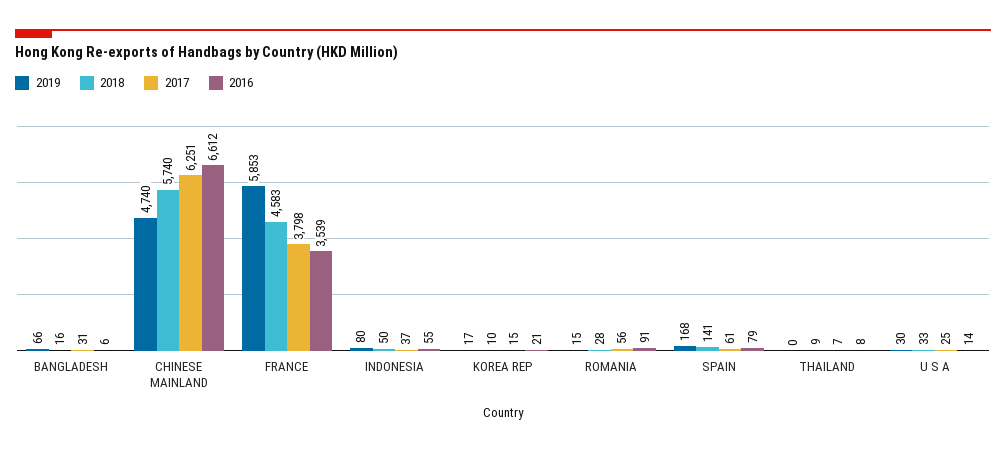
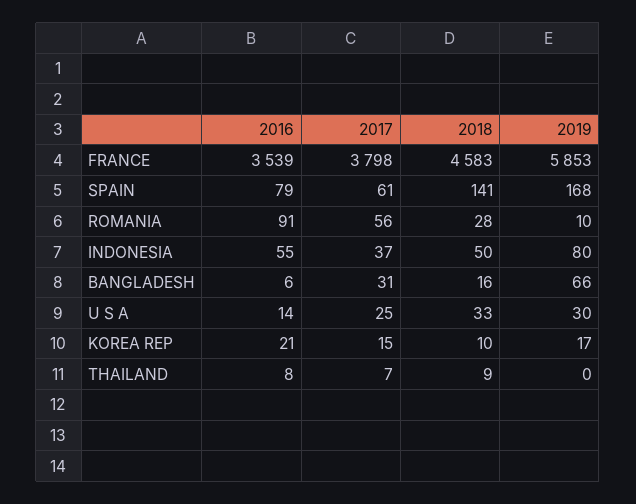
2019, CHINESE MAINLAND: 4740 -> none
2018, CHINESE MAINLAND: 5740 -> none
2017, CHINESE MAINLAND: 6251 -> none
2016, CHINESE MAINLAND: 6612 -> none
2019, ROMANIA: 15 -> 10

